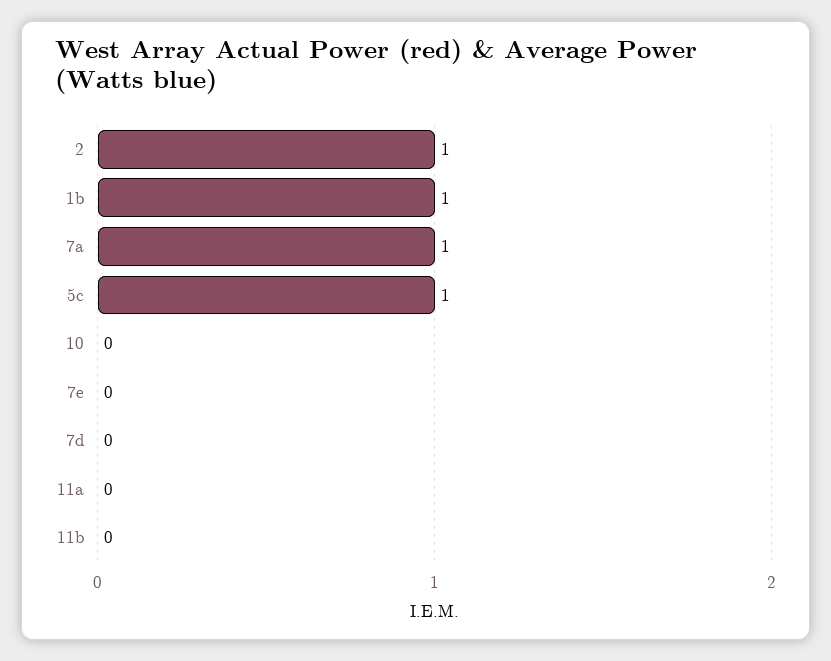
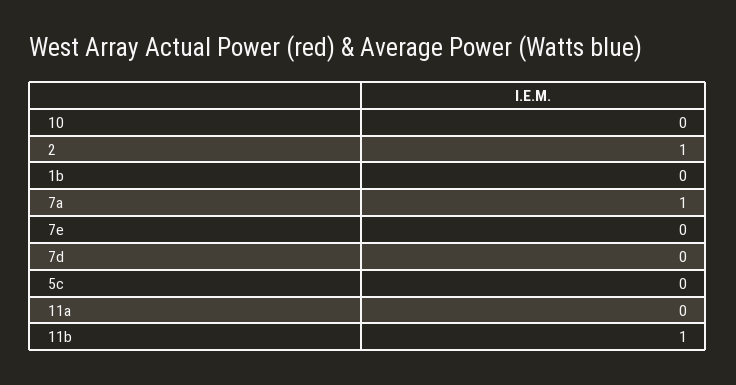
1b: 1 -> 0
5c: 1 -> 0
11b: 0 -> 1

